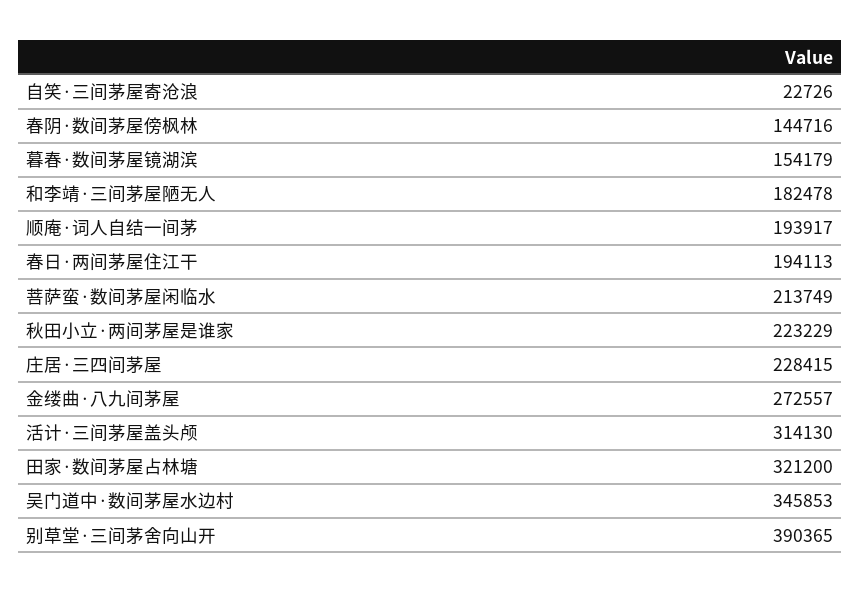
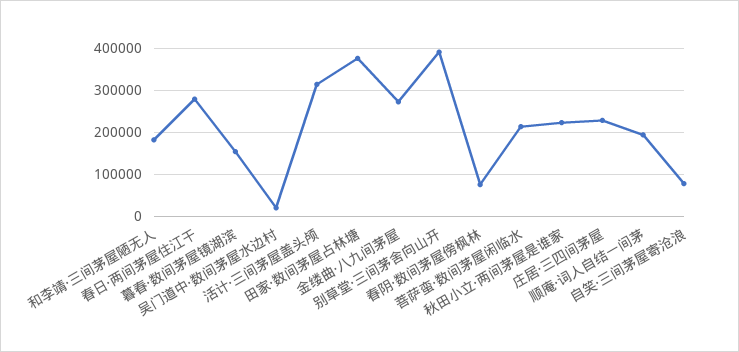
自笑·三间茅屋寄沧浪: 22726 -> 80000
春阴·数间茅屋傍枫林: 144716 -> 80000
春日·两间茅屋住江干: 194113 -> 280000
田家·数间茅屋占林塘: 321200 -> 380000
吴门道中·数间茅屋水边村: 345853 -> 20000

